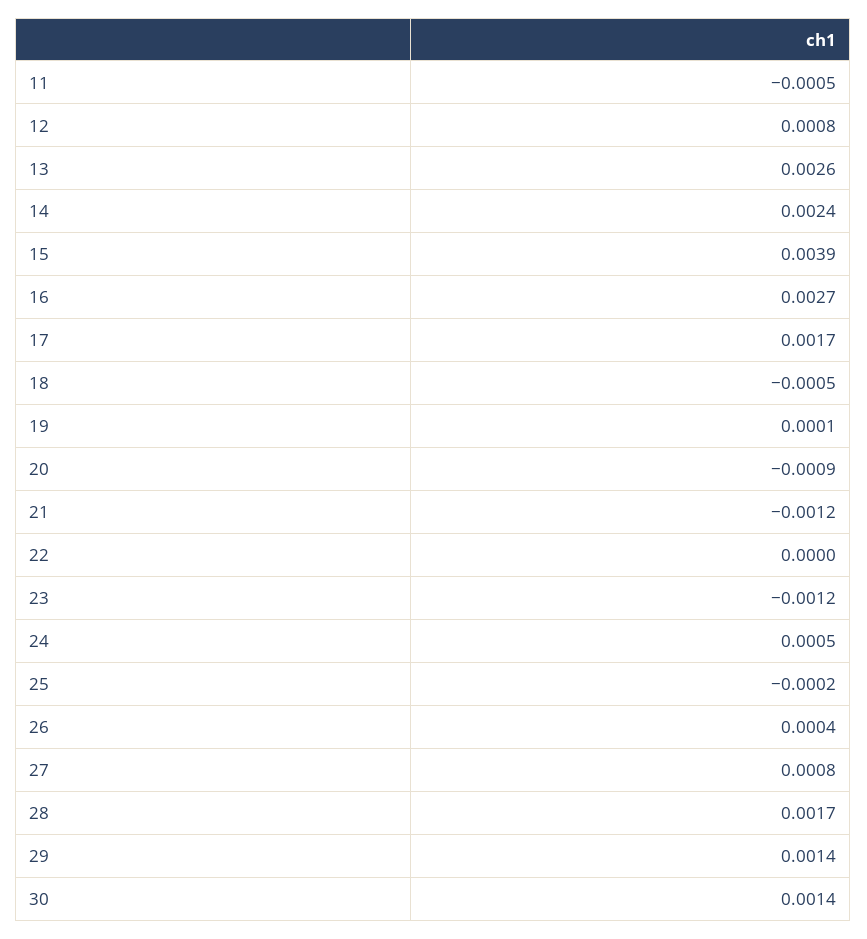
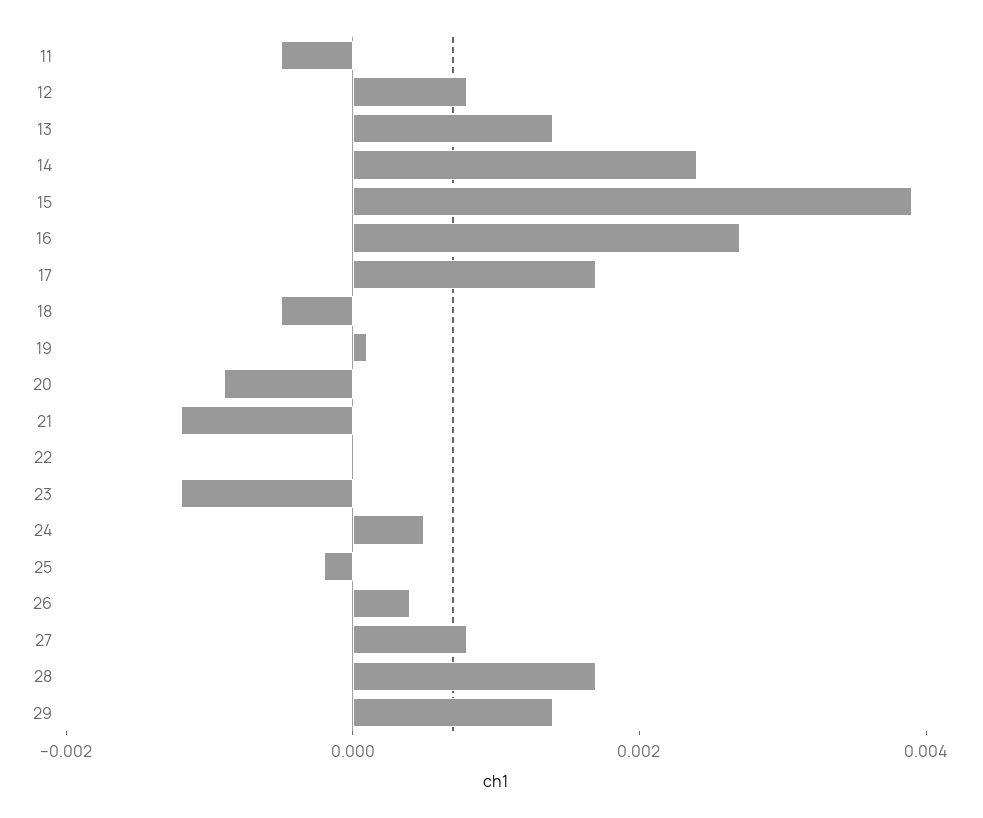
13: 0.0026 -> 0.0015
30: 0.0014 -> none

